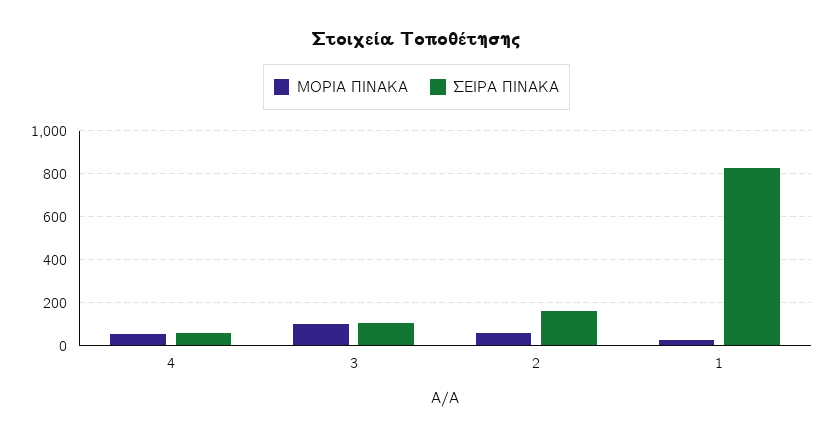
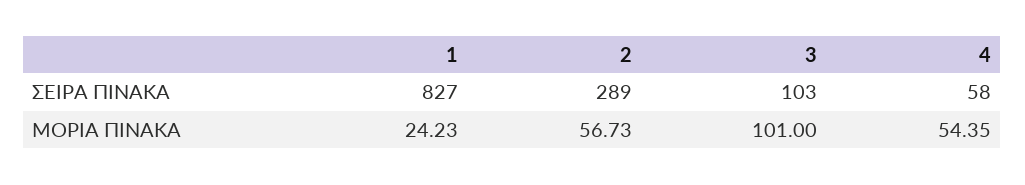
ΣΕΙΡΑ ΠΙΝΑΚΑ, 2: 150 -> 289

